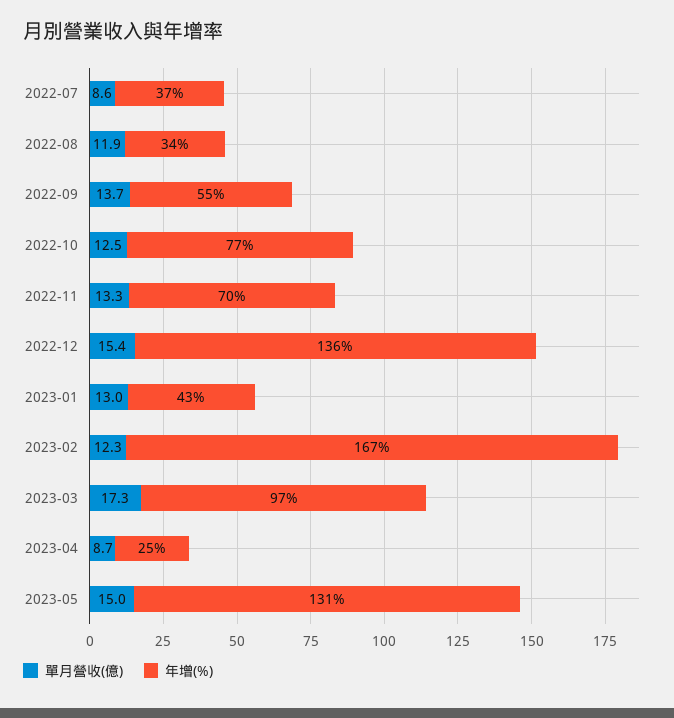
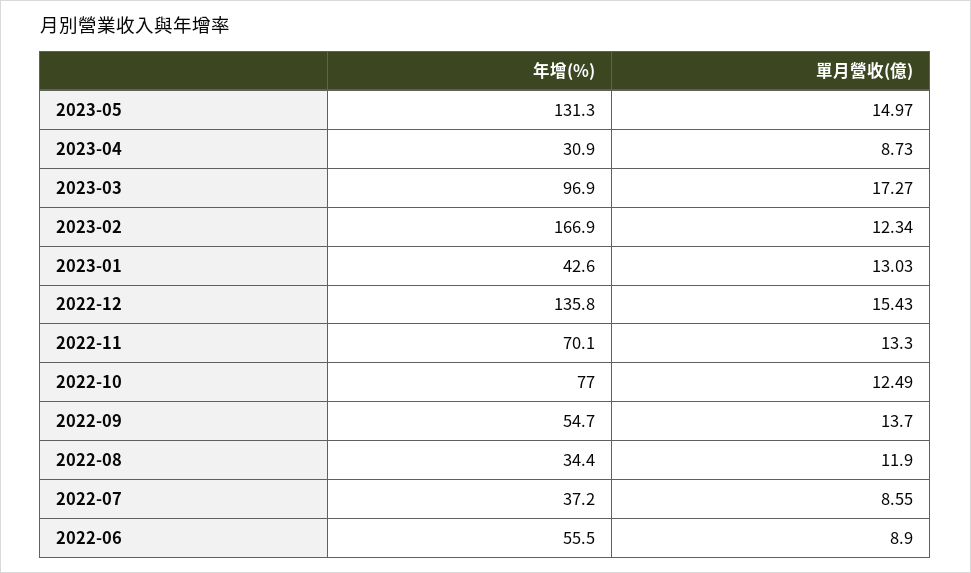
年增(%), 2023-04: 25 -> 30.9
年增(%), 2022-06: none -> 55.5
單月營收(億), 2022-06: none -> 8.9

